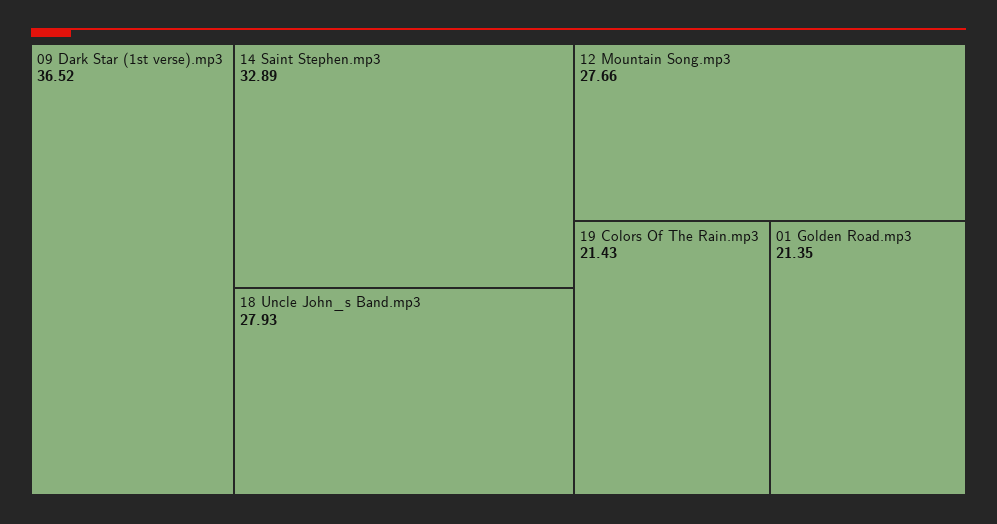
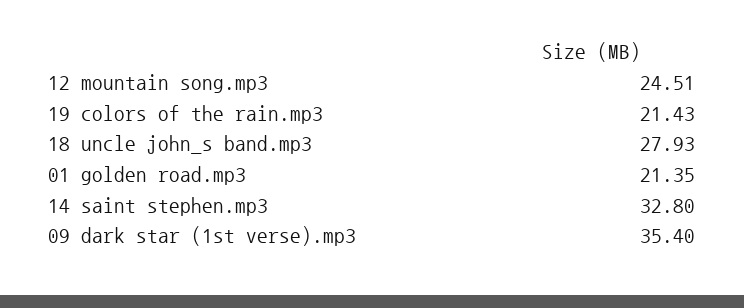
09 Dark Star (1st verse).mp3: 36.52 -> 35.4
14 Saint Stephen.mp3: 32.89 -> 32.8
12 Mountain Song.mp3: 27.66 -> 24.51

